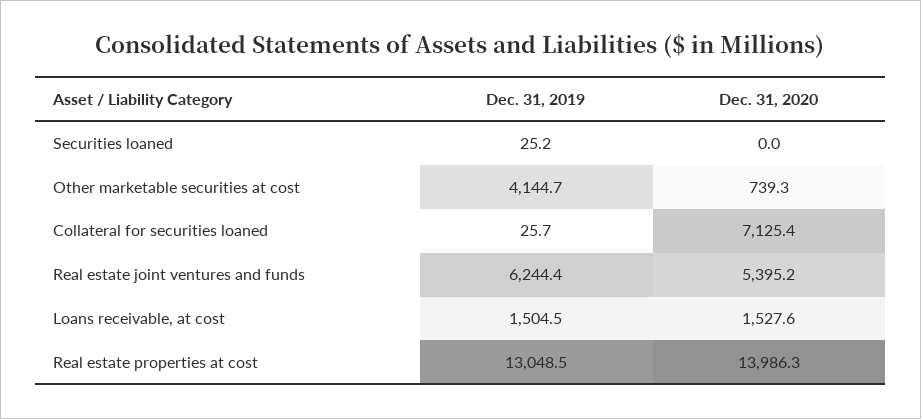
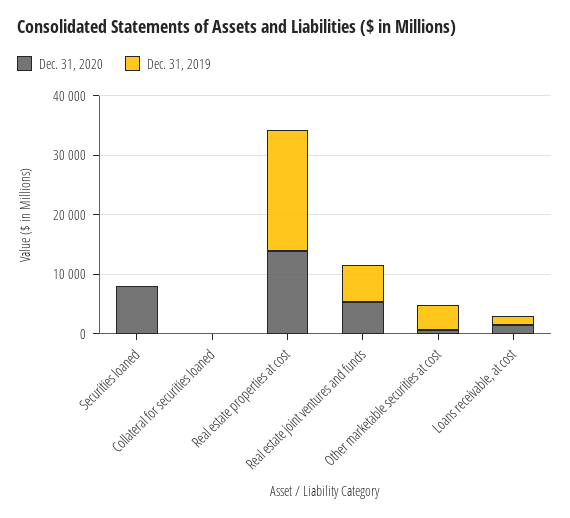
Dec. 31, 2020, Securities loaned: 0 -> 8000
Dec. 31, 2020, Collateral for securities loaned: 7125.4 -> 0
Dec. 31, 2019, Real estate properties at cost: 13048.5 -> 20000

